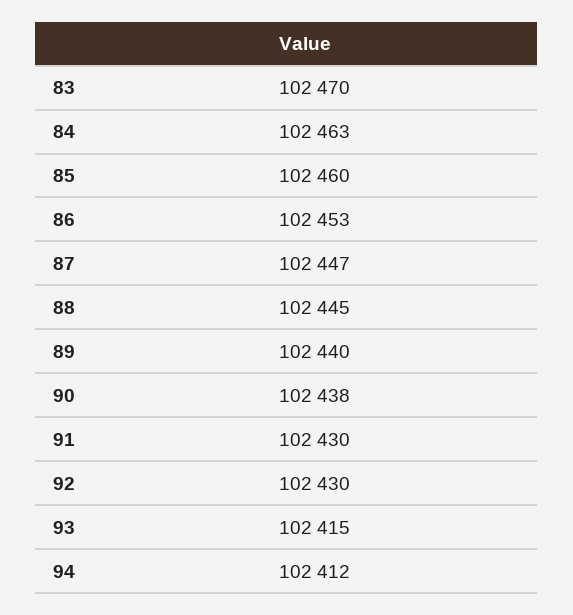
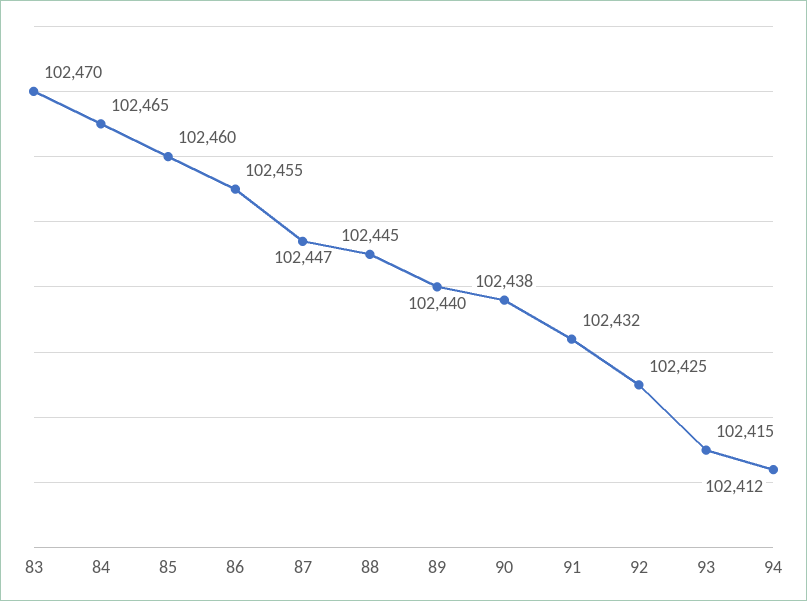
84: 102463 -> 102465
86: 102453 -> 102455
91: 102430 -> 102432
92: 102430 -> 102425

